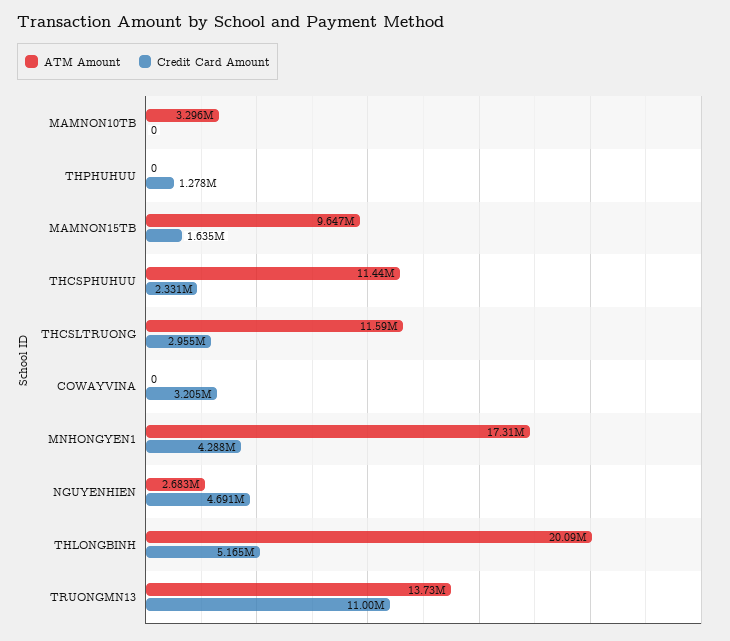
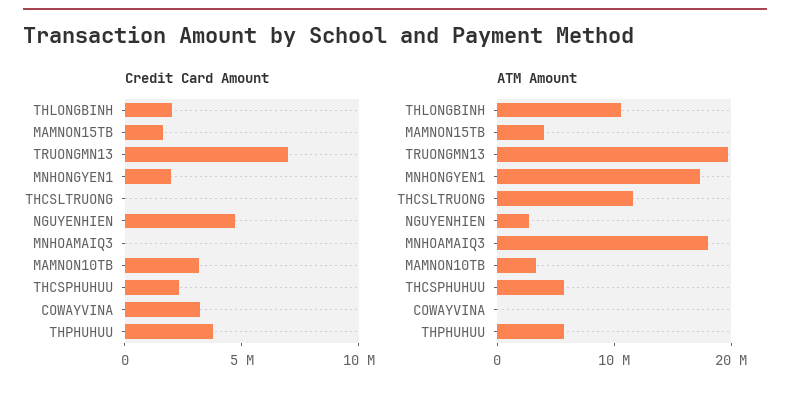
Credit Card Amount, MAMNON10TB: 0 -> 3000000
ATM Amount, THPHUHUU: 0 -> 6000000
Credit Card Amount, THPHUHUU: 1278000 -> 4000000
ATM Amount, MAMNON15TB: 9647000 -> 4000000
ATM Amount, THCSPHUHUU: 11440000 -> 6000000
Credit Card Amount, THCSLTRUONG: 2955000 -> 0
Credit Card Amount, MNHONGYEN1: 4288000 -> 2000000
ATM Amount, THLONGBINH: 20090000 -> 10000000
Credit Card Amount, THLONGBINH: 5165000 -> 2000000
ATM Amount, TRUONGMN13: 13730000 -> 20000000
Credit Card Amount, TRUONGMN13: 11000000 -> 7000000
Credit Card Amount, MNHOAMAIQ3: none -> 0
ATM Amount, MNHOAMAIQ3: none -> 18000000

